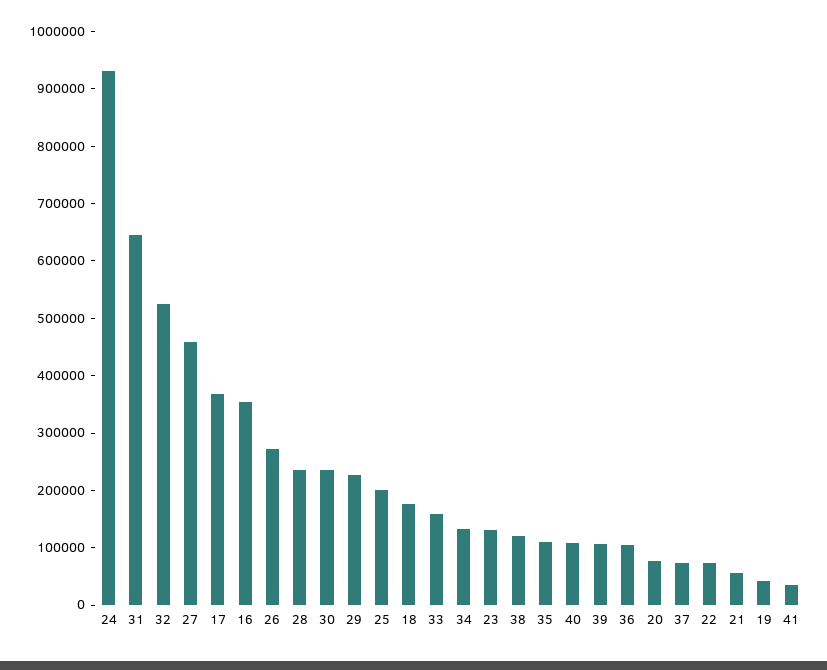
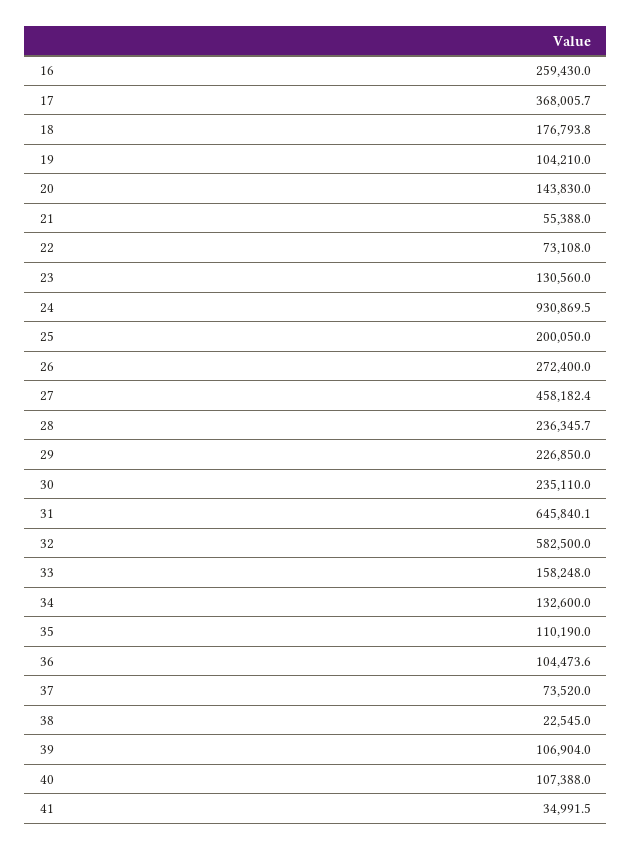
32: 520000 -> 582500
16: 360000 -> 259430
38: 120000 -> 22545
20: 80000 -> 143830
19: 40000 -> 104210

